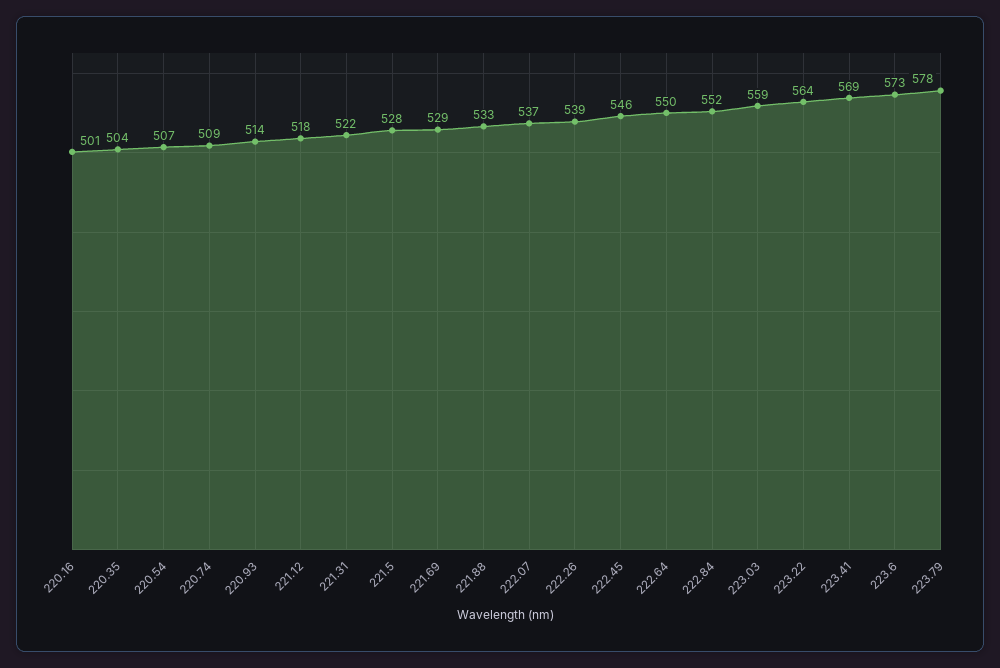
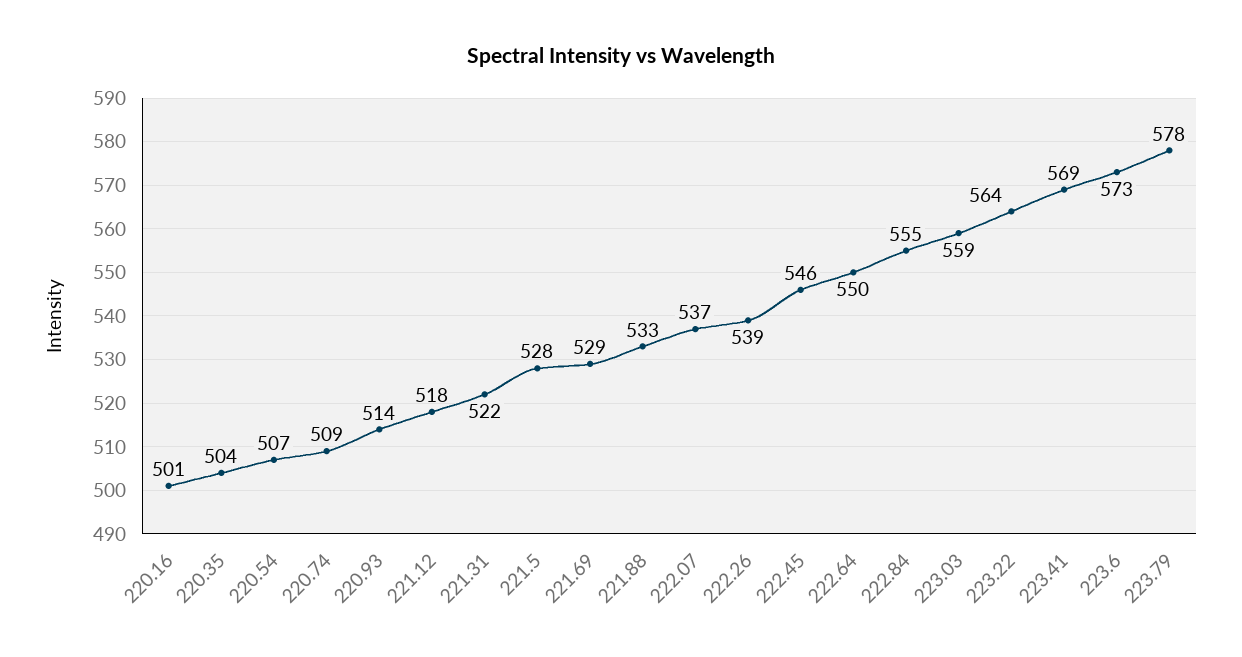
222.84: 552 -> 555

